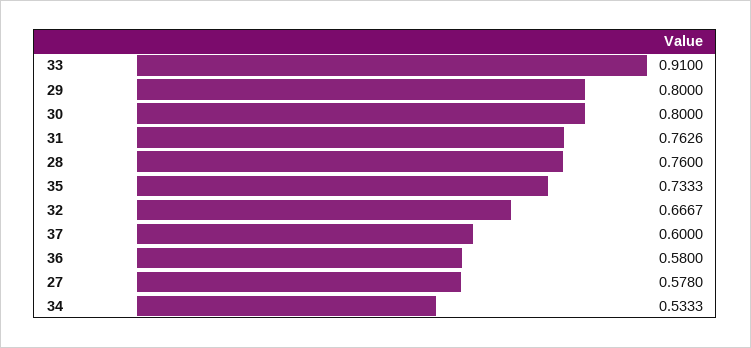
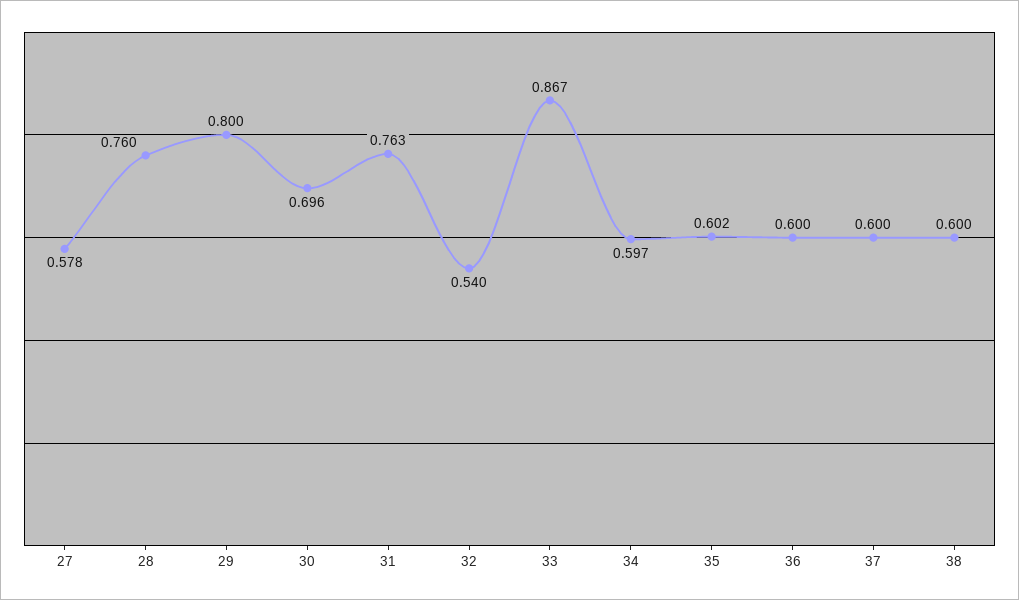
33: 0.91 -> 0.867
30: 0.8 -> 0.696
35: 0.7333 -> 0.602
32: 0.6667 -> 0.54
36: 0.58 -> 0.6
34: 0.5333 -> 0.597
38: none -> 0.6

